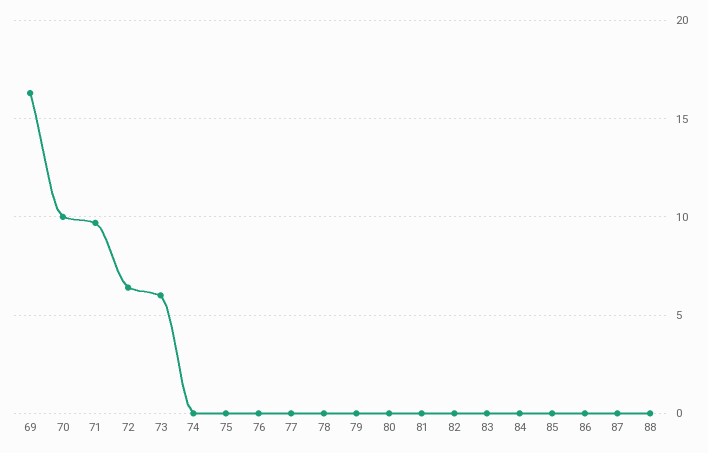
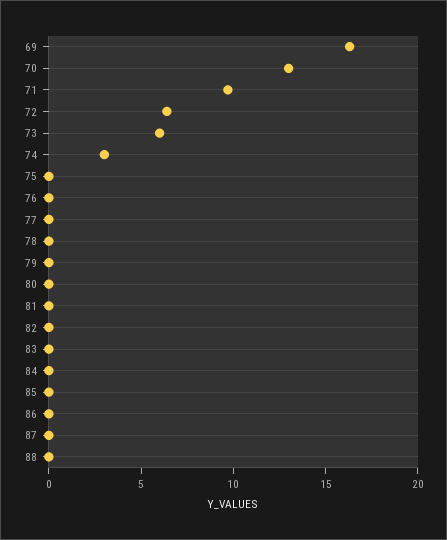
70: 10 -> 13
74: 0 -> 3

